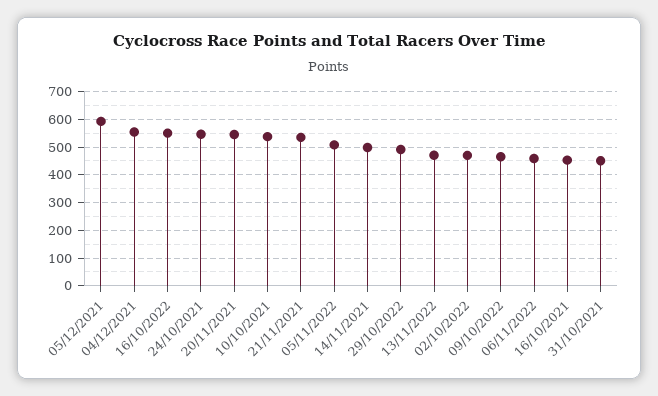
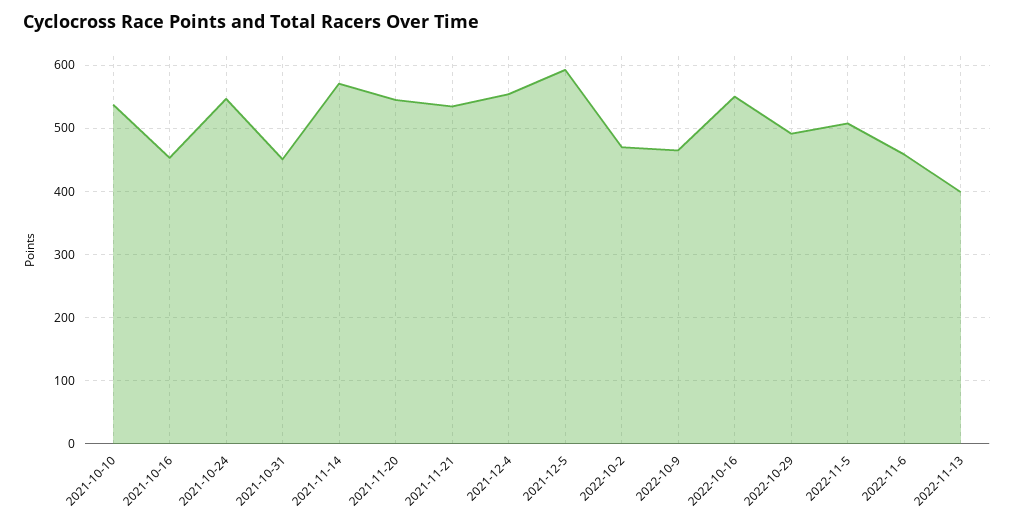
14/11/2021: 500 -> 570
13/11/2022: 475 -> 400

